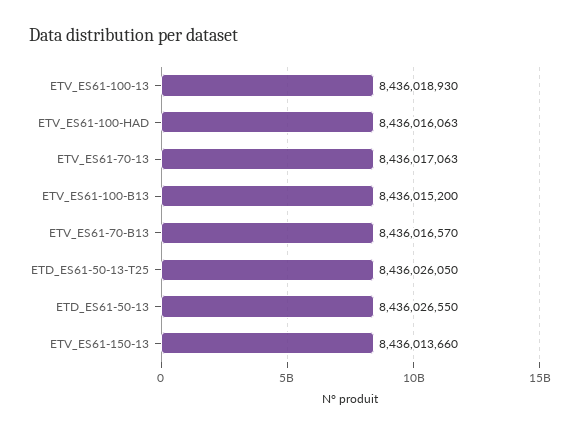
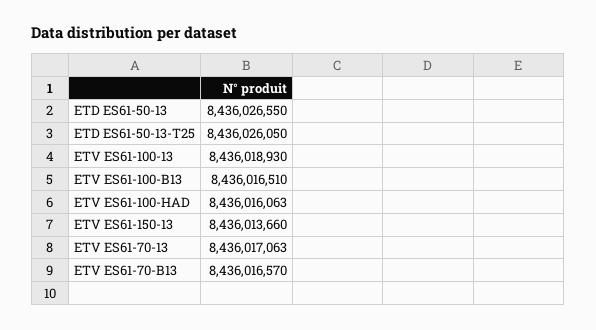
ETV_ES61-100-B13: 8436015200 -> 8436016510

